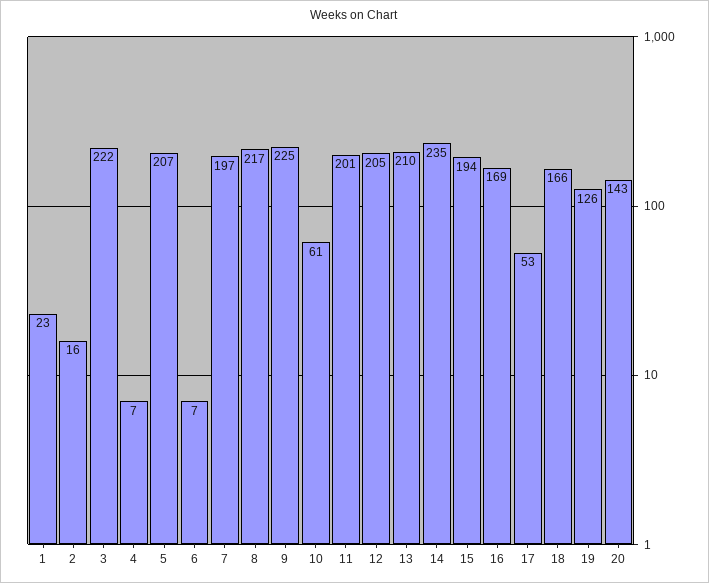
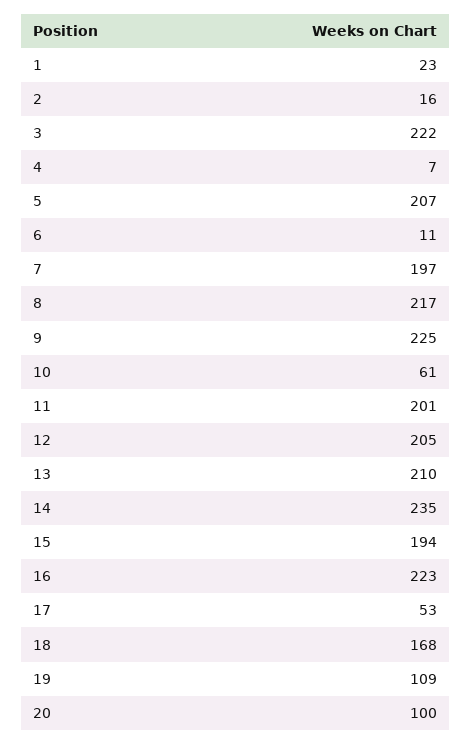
6: 7 -> 11
16: 169 -> 223
18: 166 -> 168
19: 126 -> 109
20: 143 -> 100

